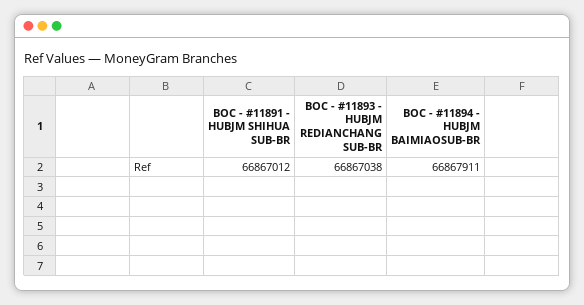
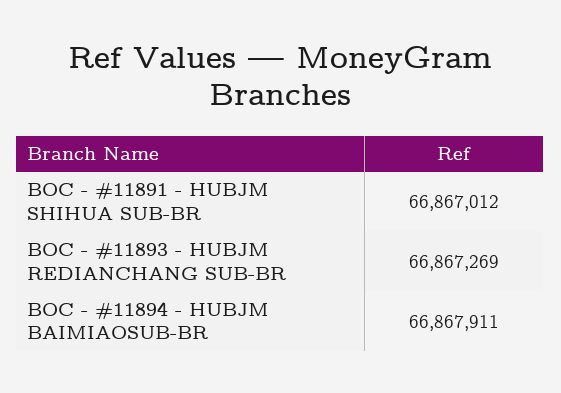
BOC - #11893 - HUBJM REDIANCHANG SUB-BR: 66867038 -> 66867269

